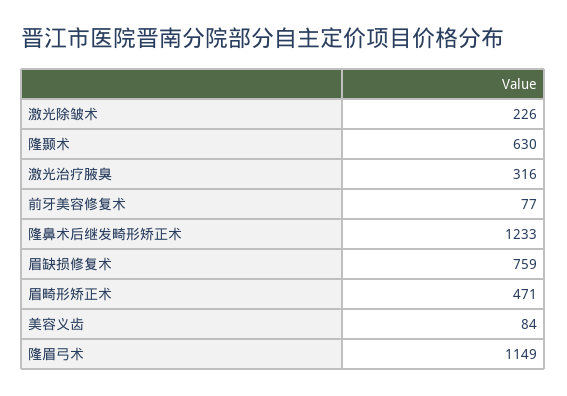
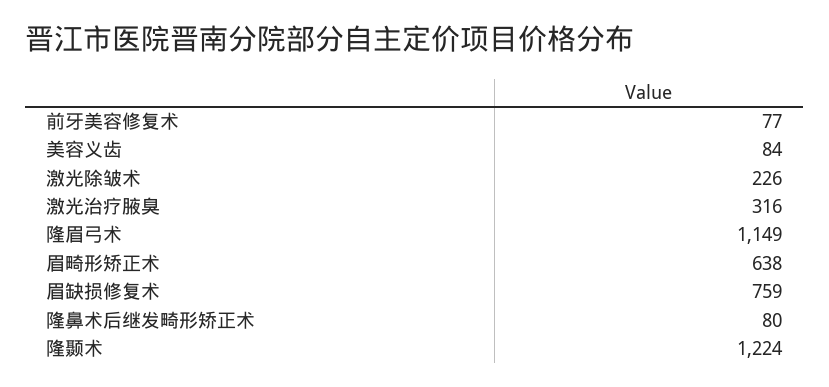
隆颞术: 630 -> 1224
隆鼻术后继发畸形矫正术: 1233 -> 80
眉畸形矫正术: 471 -> 638

